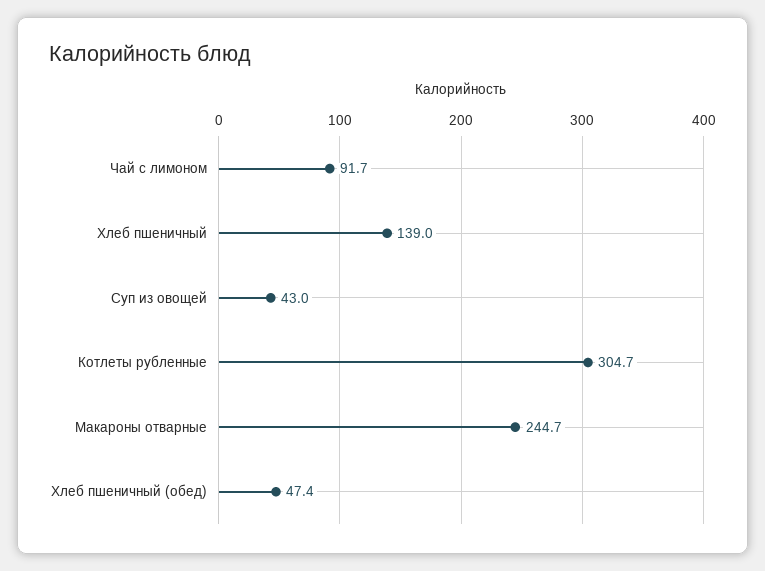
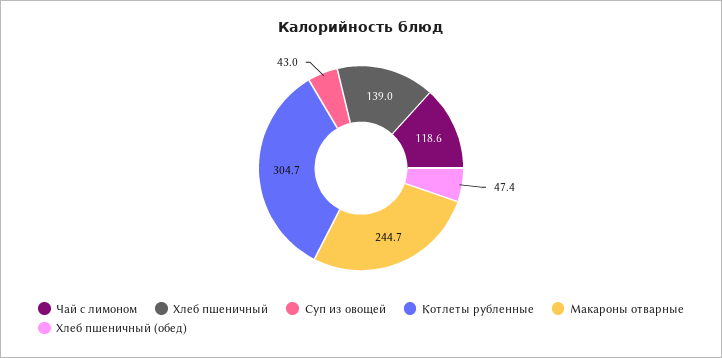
Чай с лимоном: 91.7 -> 118.6

